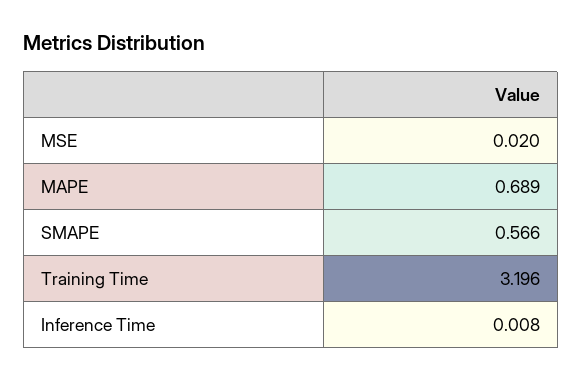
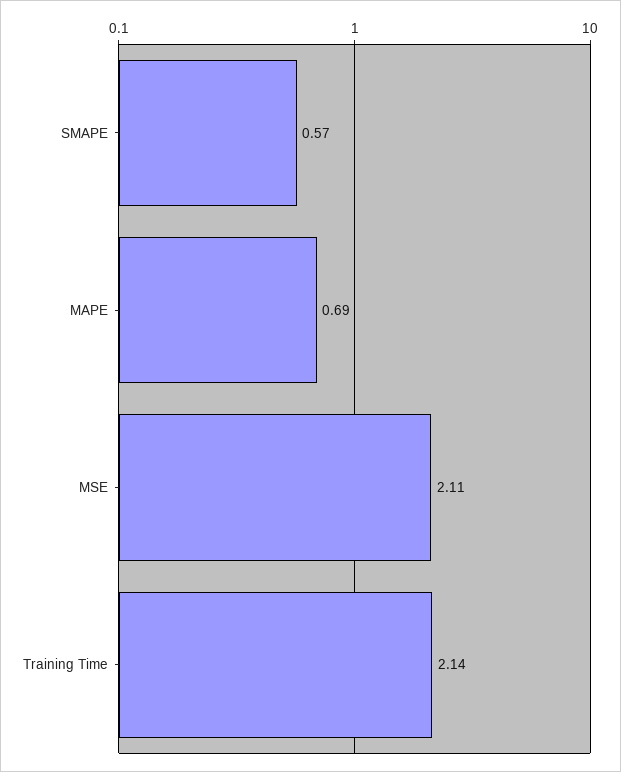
MSE: 0.02 -> 2.11
Training Time: 3.196 -> 2.14
Inference Time: 0.008 -> none

